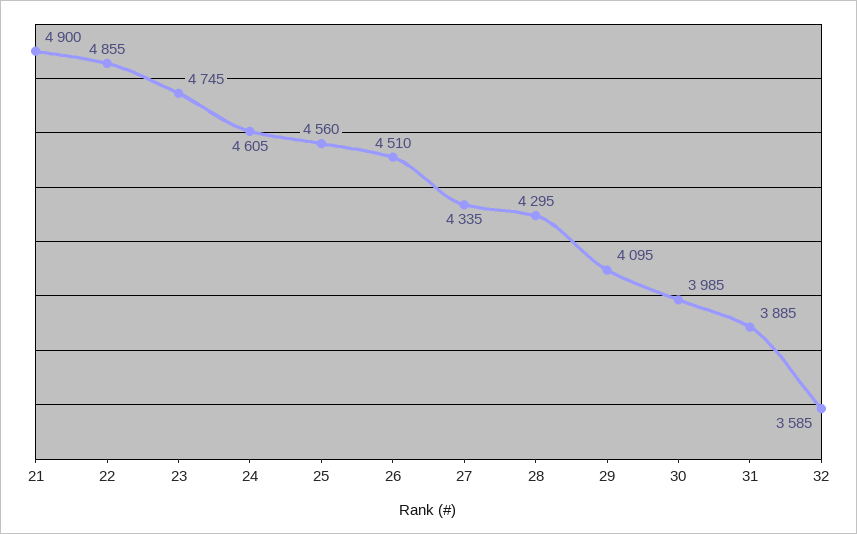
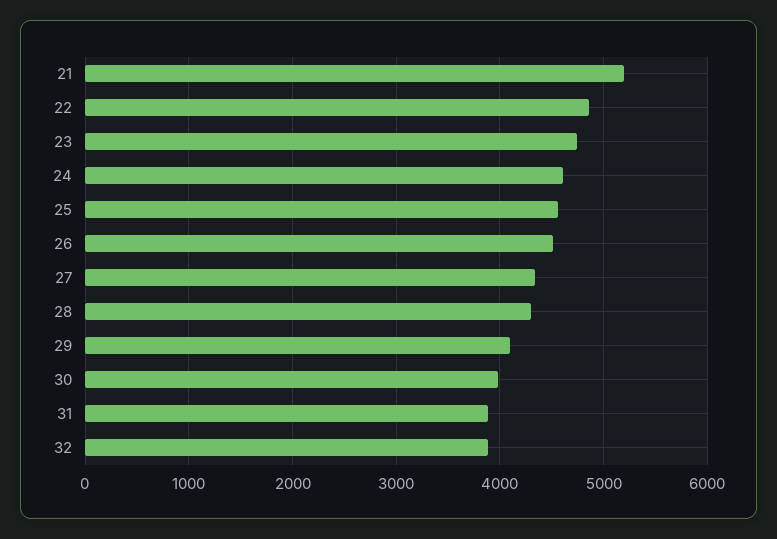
21: 4900 -> 5200
32: 3585 -> 3900

